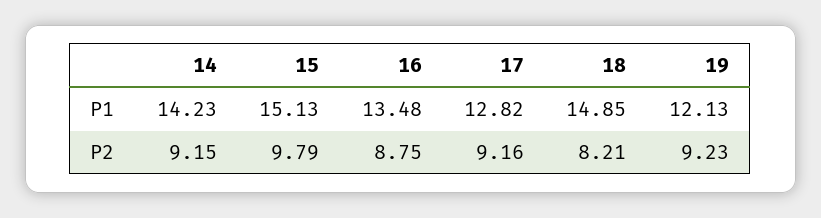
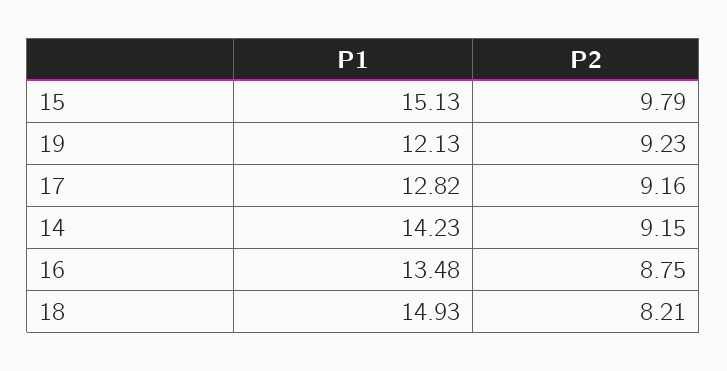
18, P1: 14.85 -> 14.93

